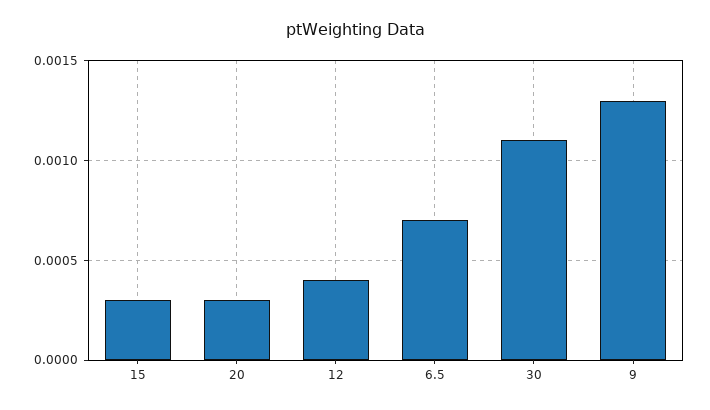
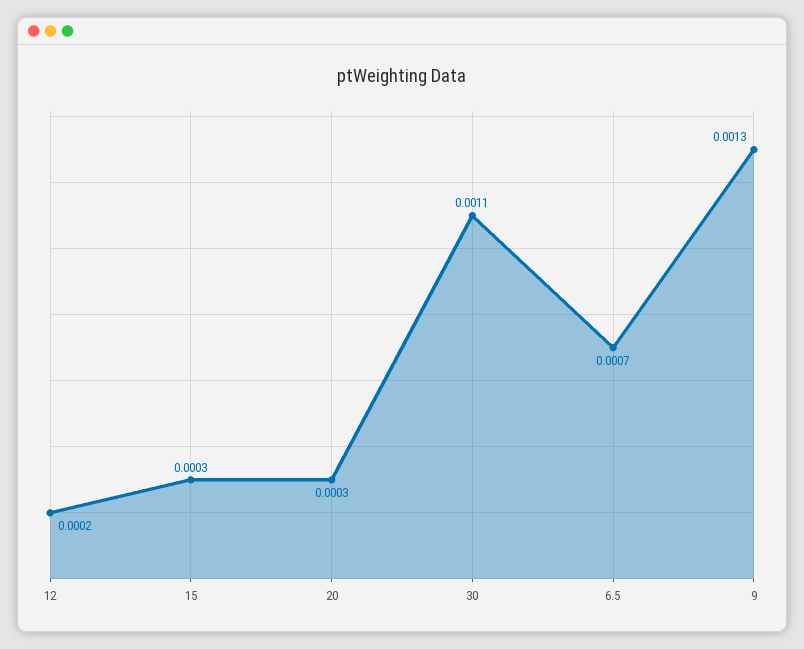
12: 0.0004 -> 0.0002

